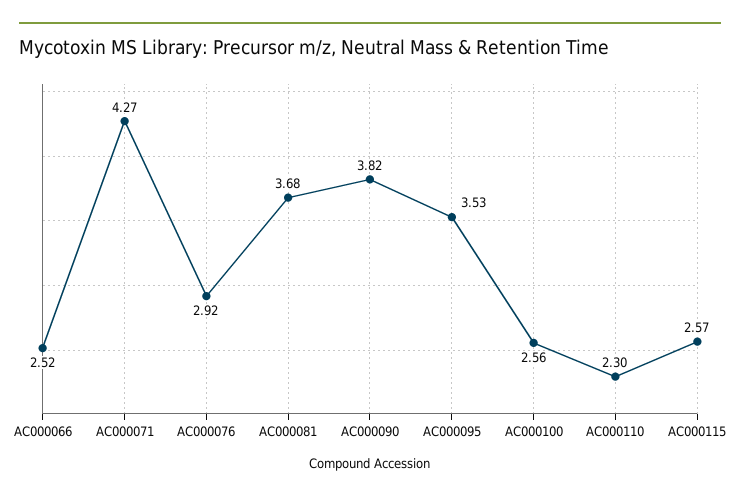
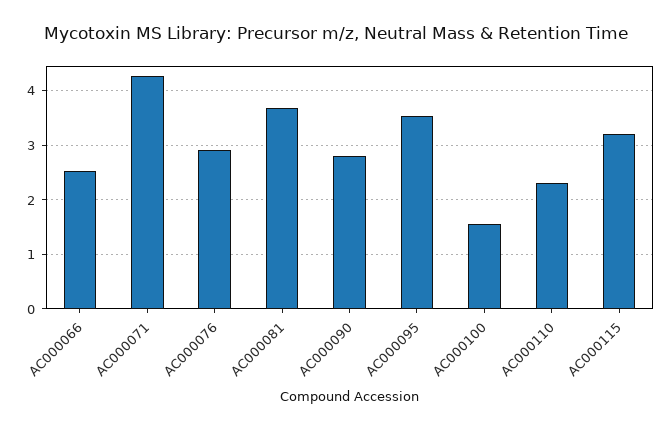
AC000090: 3.82 -> 2.8
AC000100: 2.56 -> 1.6
AC000115: 2.57 -> 3.2

